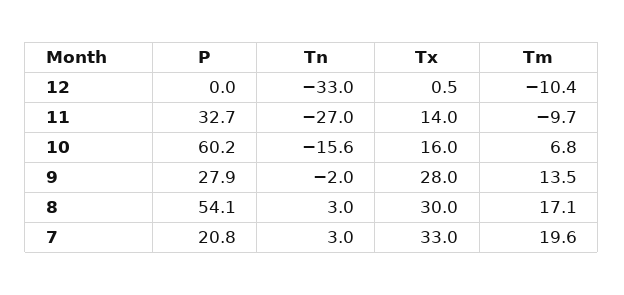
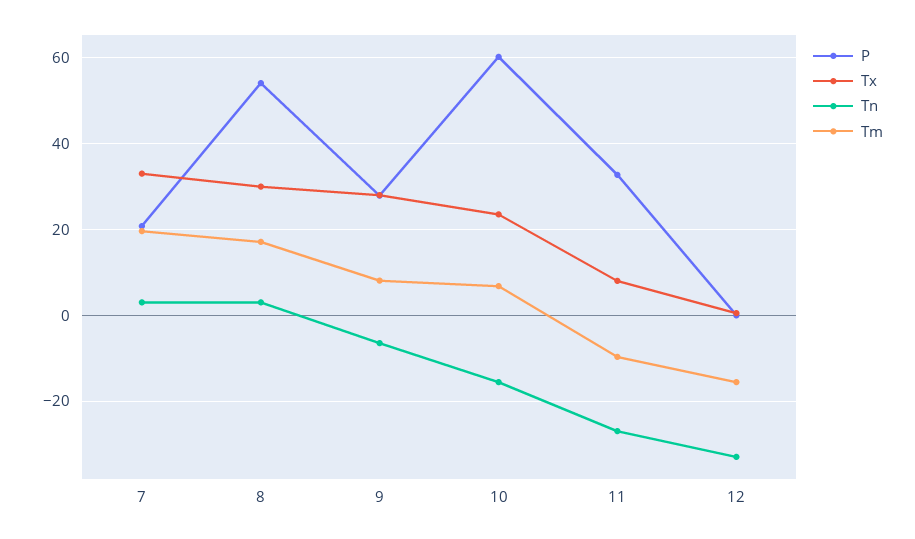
Tm, 12: -10.4 -> -16
Tx, 11: 14 -> 8
Tx, 10: 16 -> 24
Tn, 9: -2 -> -6
Tm, 9: 13.5 -> 8

